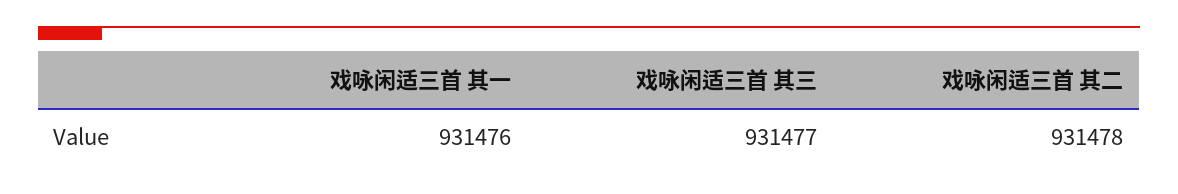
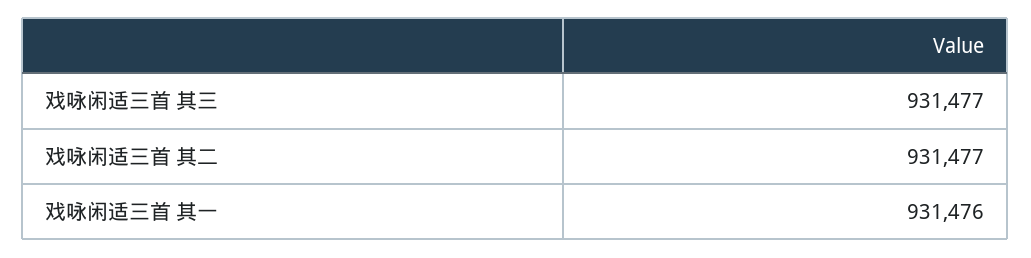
戏咏闲适三首 其二: 931478 -> 931477

